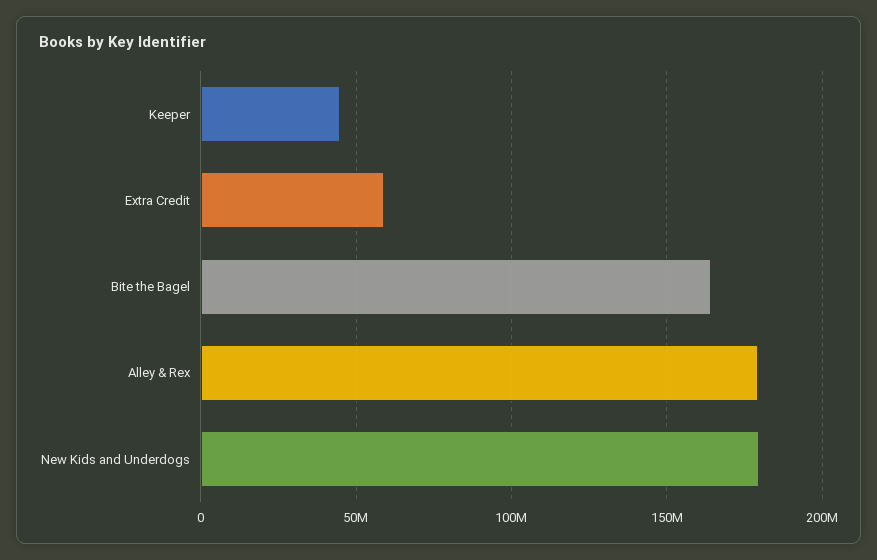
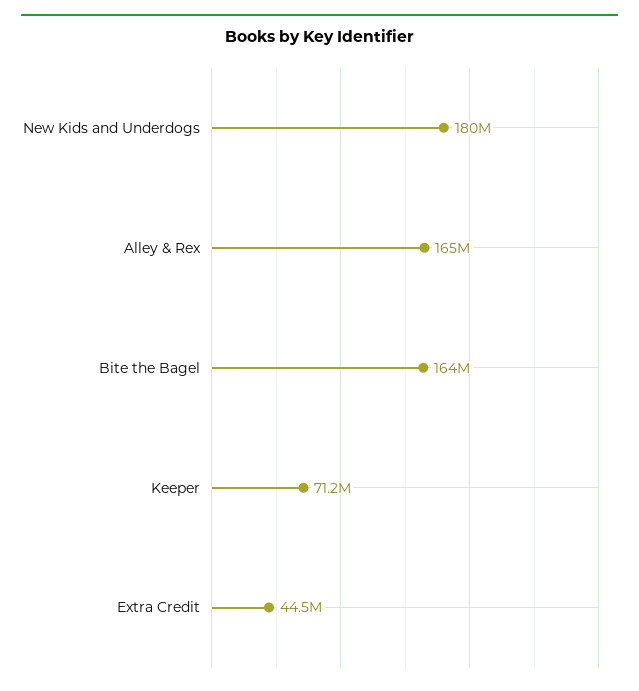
Keeper: 45000000 -> 71200000
Extra Credit: 60000000 -> 44500000
Alley & Rex: 180000000 -> 165000000

